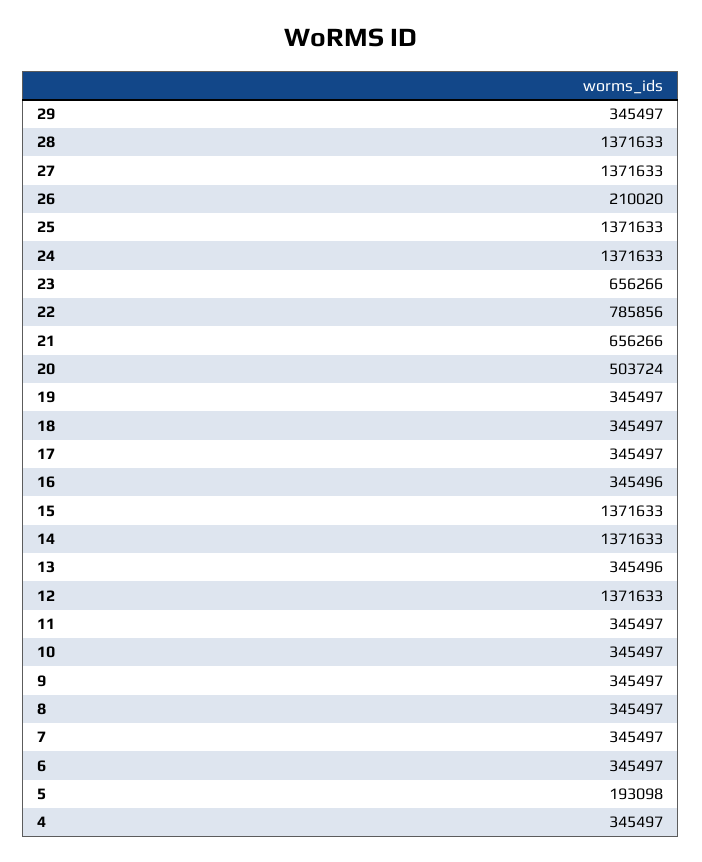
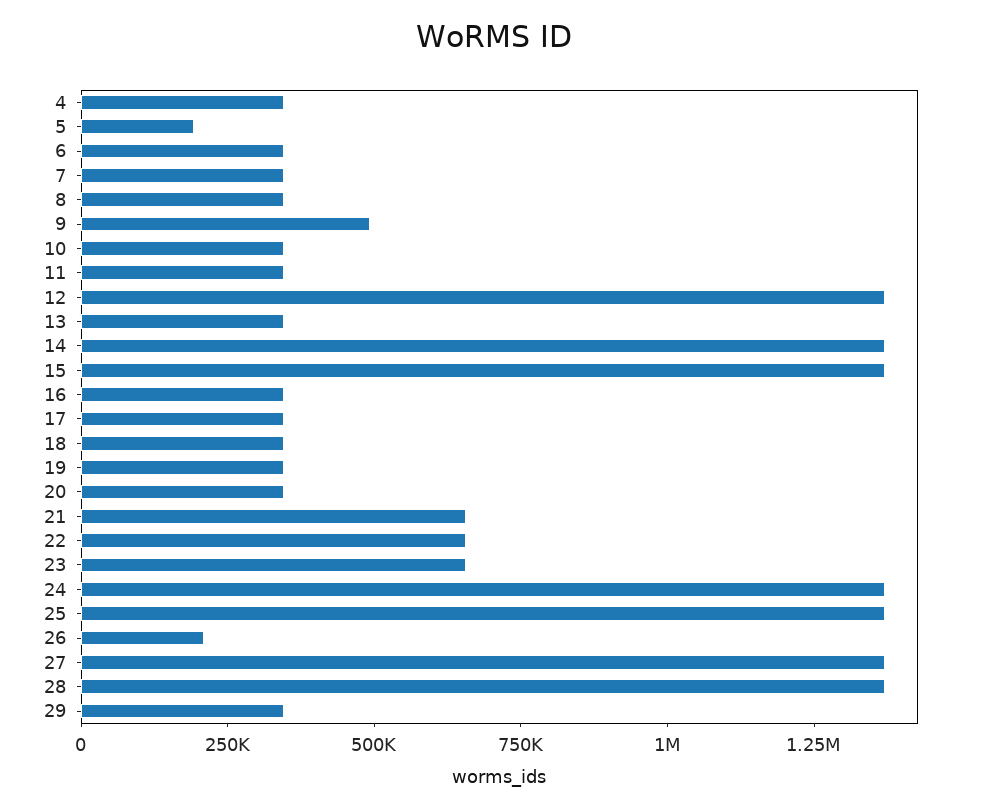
22: 785856 -> 650000
20: 503724 -> 350000
9: 345497 -> 500000

